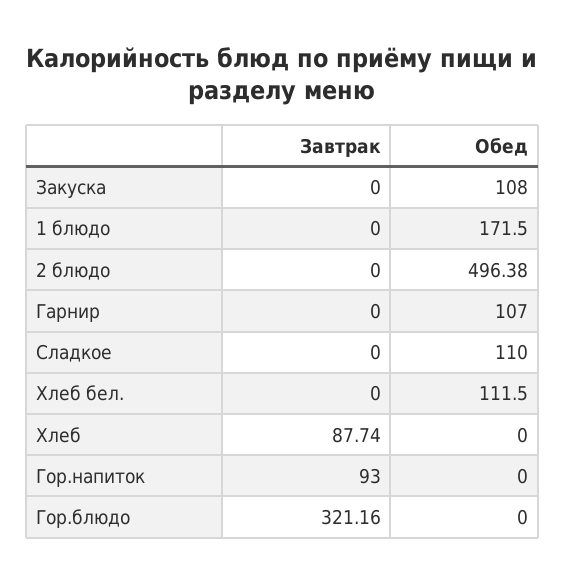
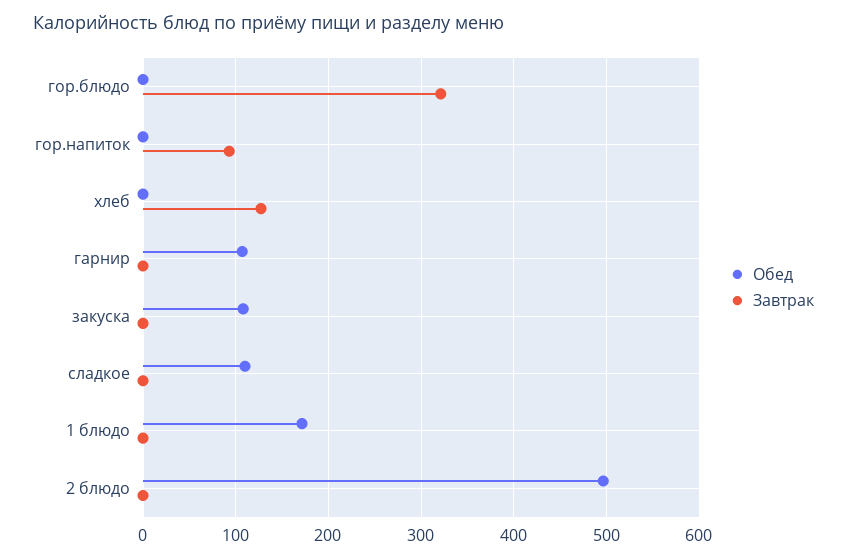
Завтрак, Хлеб бел.: 0 -> none
Обед, Хлеб бел.: 111.5 -> none
Завтрак, Хлеб: 87.74 -> 130

